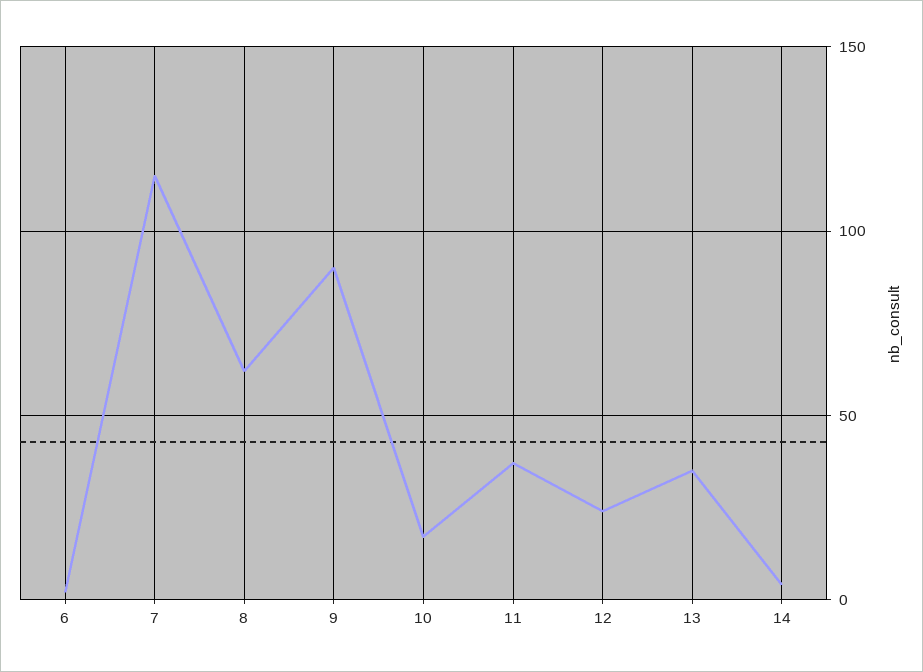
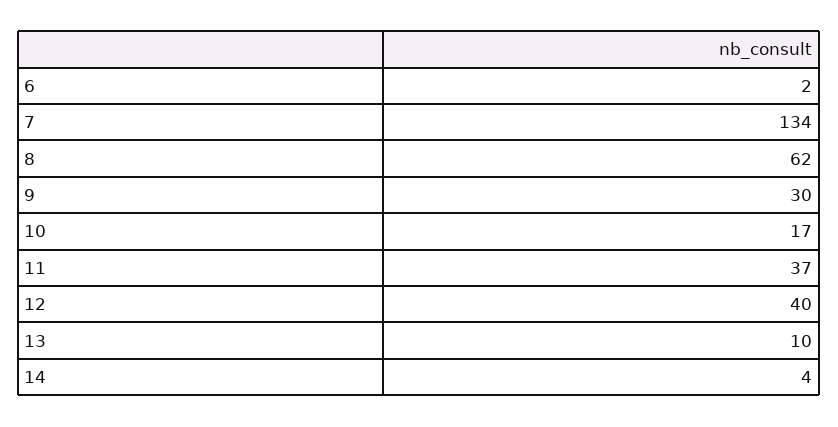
7: 115 -> 134
9: 90 -> 30
12: 25 -> 40
13: 35 -> 10

